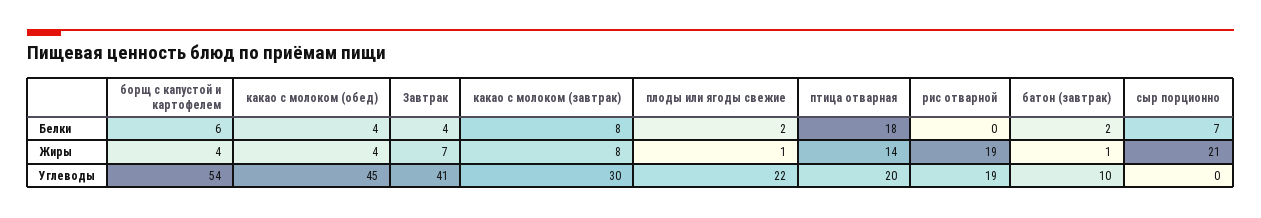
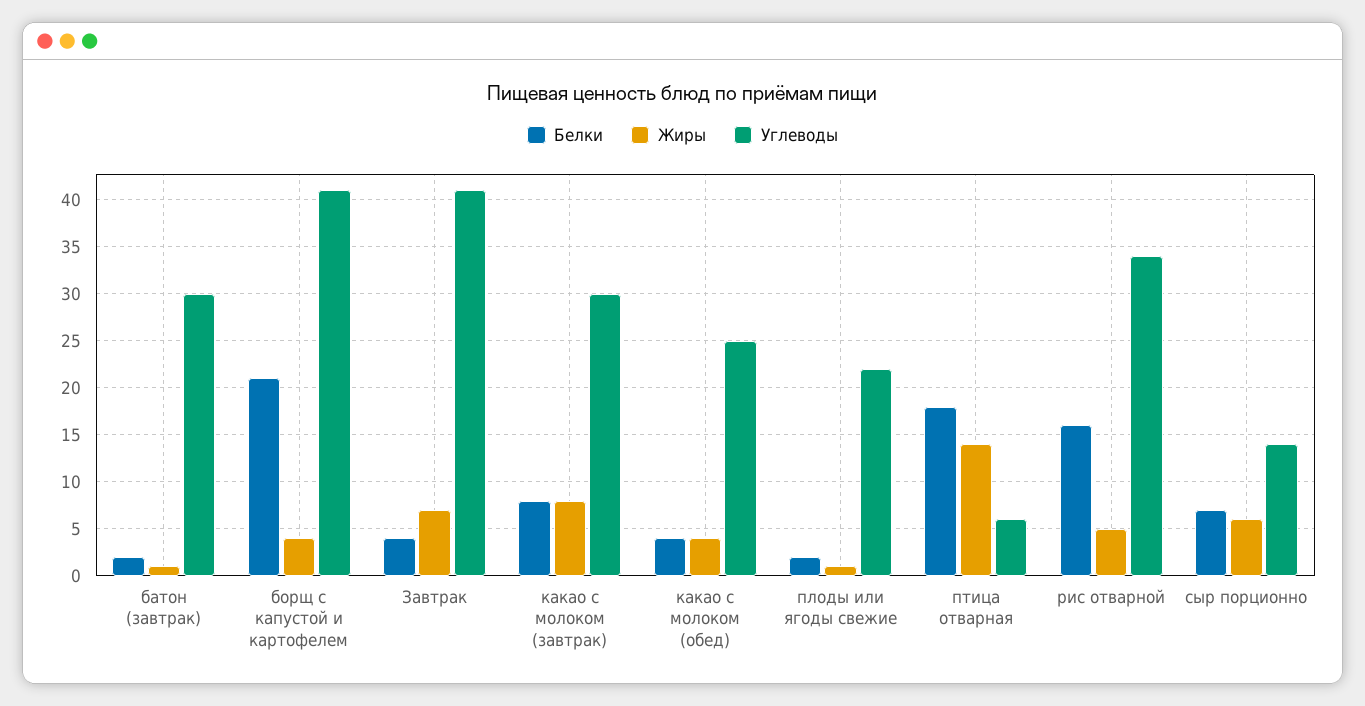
Белки, борщ с капустой и картофелем: 6 -> 21
Белки, рис отварной: 0 -> 16
Жиры, рис отварной: 19 -> 5
Жиры, сыр порционно: 21 -> 6
Углеводы, борщ с капустой и картофелем: 54 -> 41
Углеводы, какао с молоком (обед): 45 -> 25
Углеводы, птица отварная: 20 -> 6
Углеводы, рис отварной: 19 -> 34
Углеводы, батон (завтрак): 10 -> 30
Углеводы, сыр порционно: 0 -> 14

